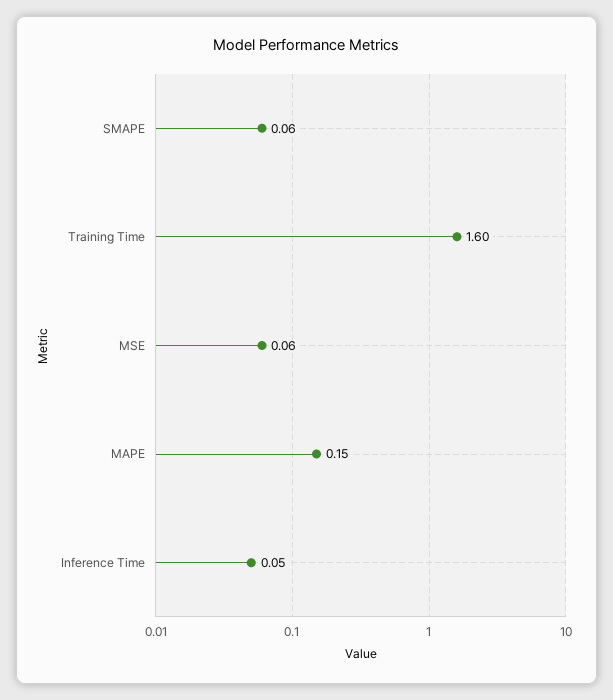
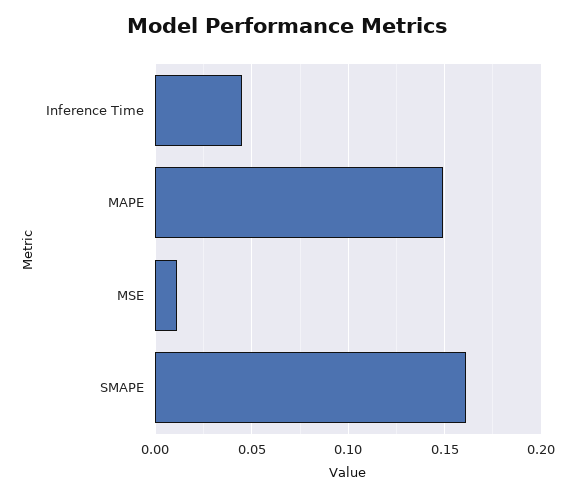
SMAPE: 0.06 -> 0.16
Training Time: 1.6 -> none
MSE: 0.06 -> 0.01

